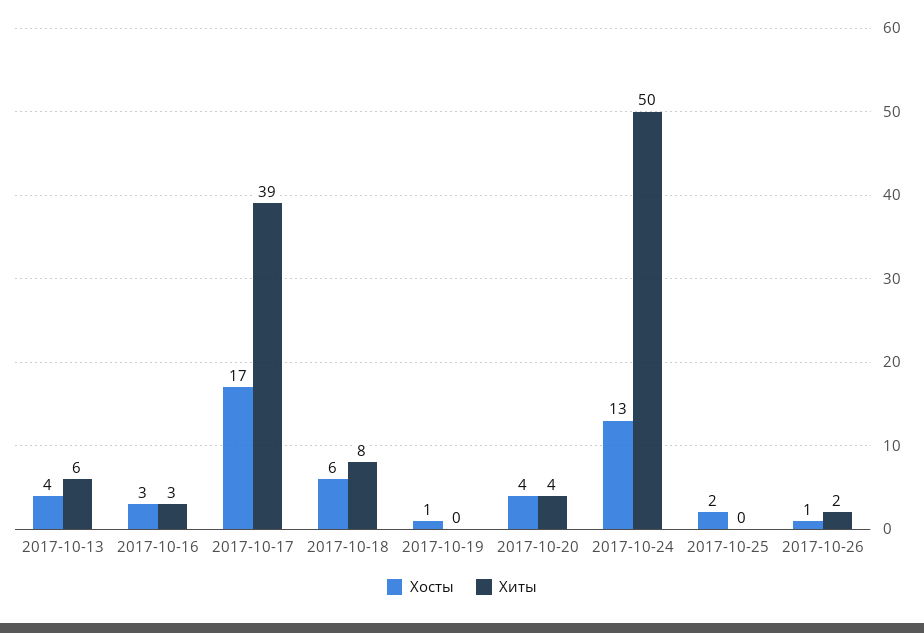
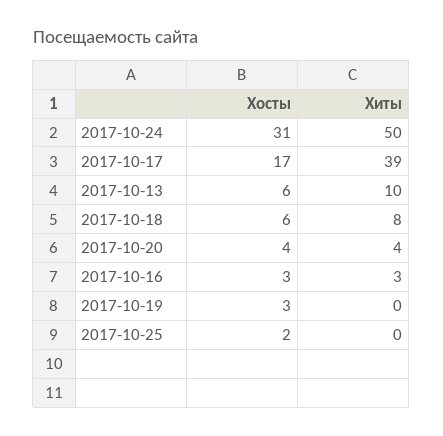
Хосты, 2017-10-13: 4 -> 6
Хиты, 2017-10-13: 6 -> 10
Хосты, 2017-10-19: 1 -> 3
Хосты, 2017-10-24: 13 -> 31
Хосты, 2017-10-26: 1 -> none
Хиты, 2017-10-26: 2 -> none

